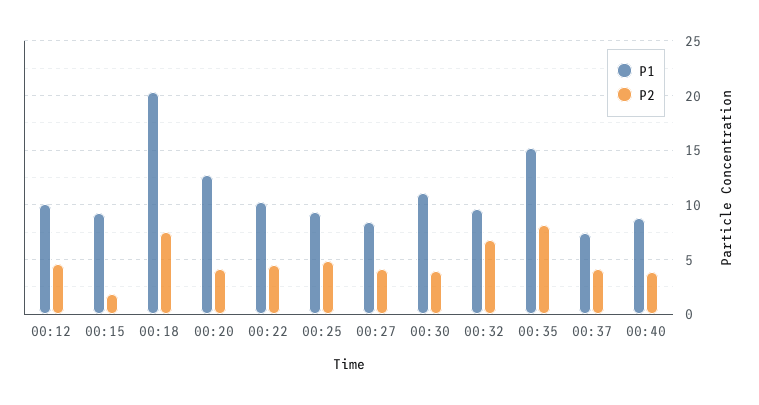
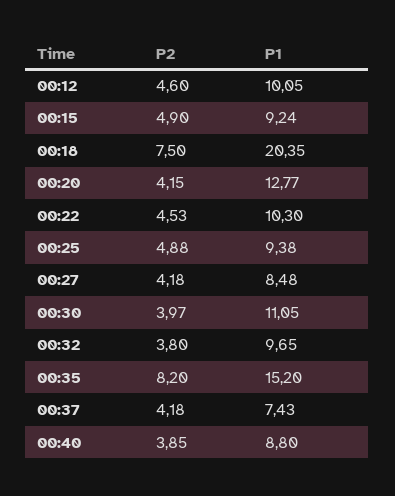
P2, 00:15: 2 -> 4.9
P2, 00:32: 7 -> 3.8

